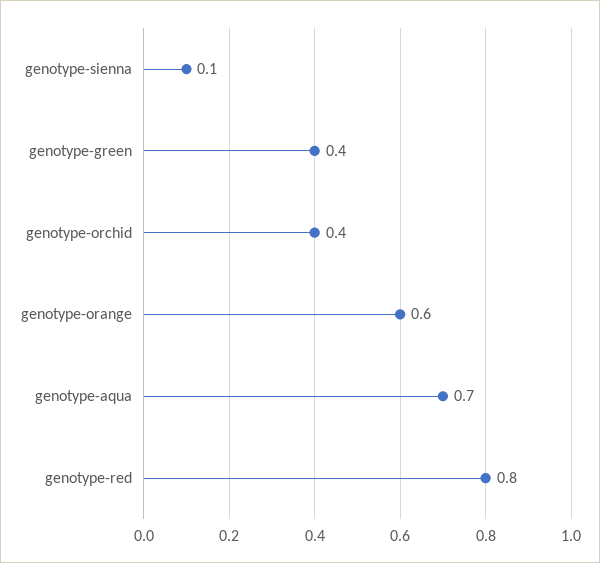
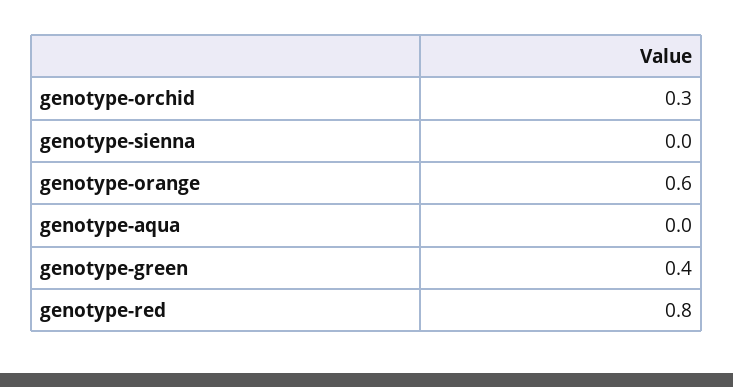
genotype-sienna: 0.1 -> 0
genotype-orchid: 0.4 -> 0.3
genotype-aqua: 0.7 -> 0

